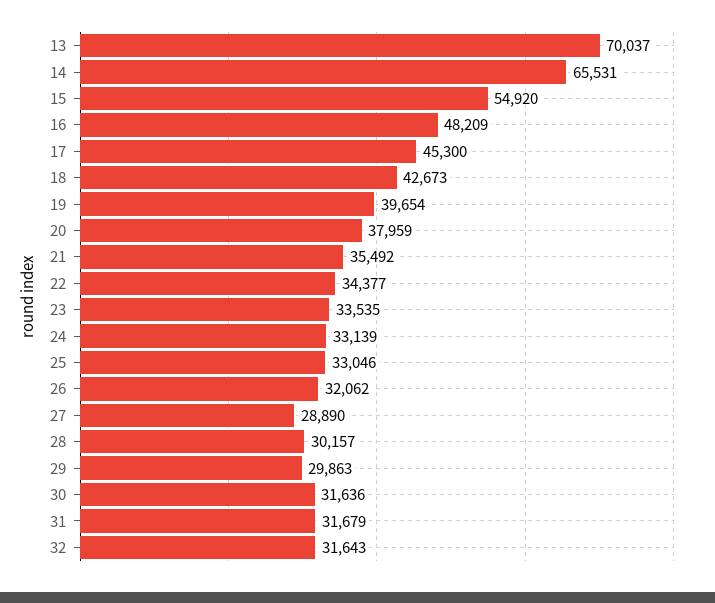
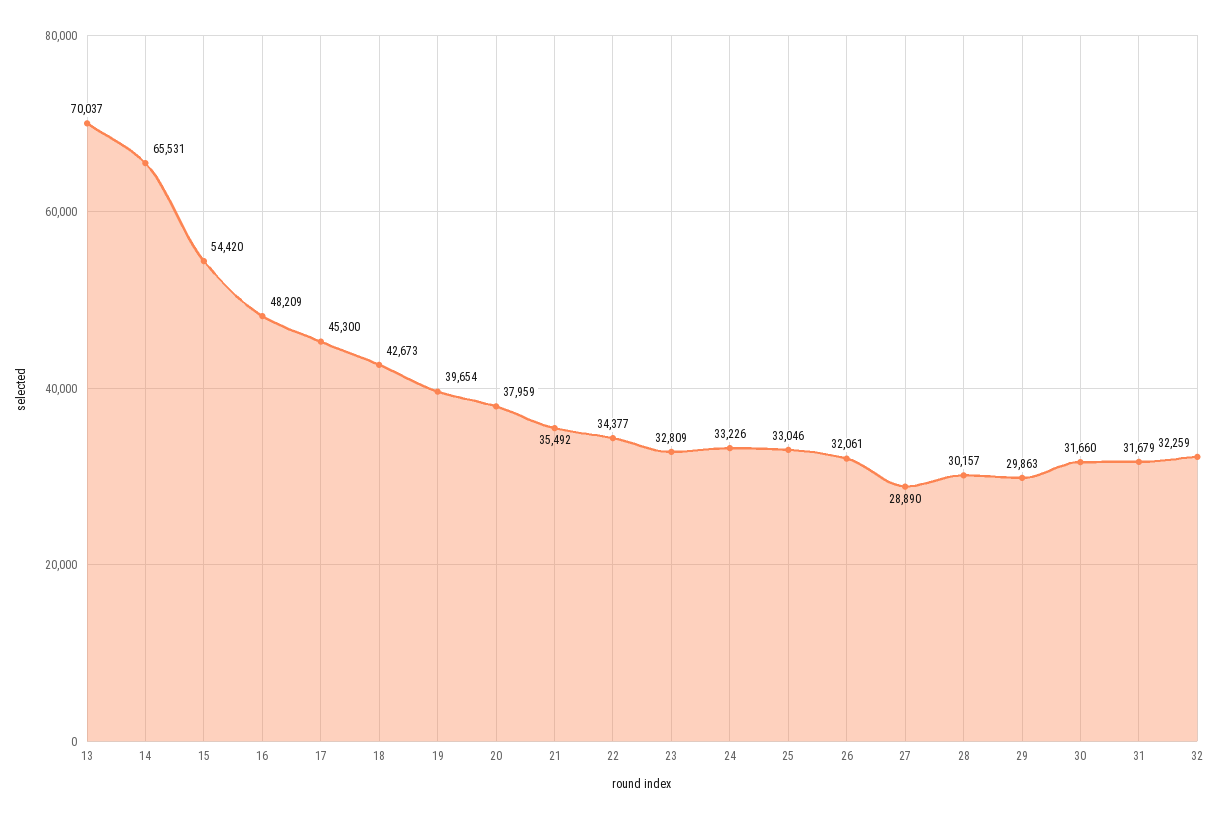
15: 54920 -> 54420
23: 33535 -> 32809
24: 33139 -> 33226
26: 32062 -> 32061
30: 31636 -> 31660
32: 31643 -> 32259

